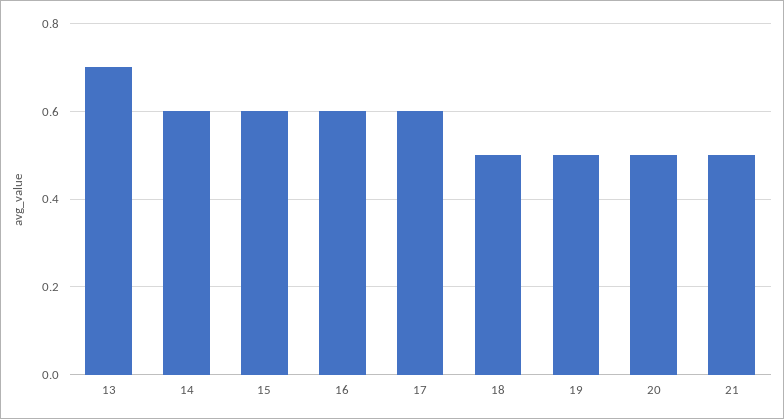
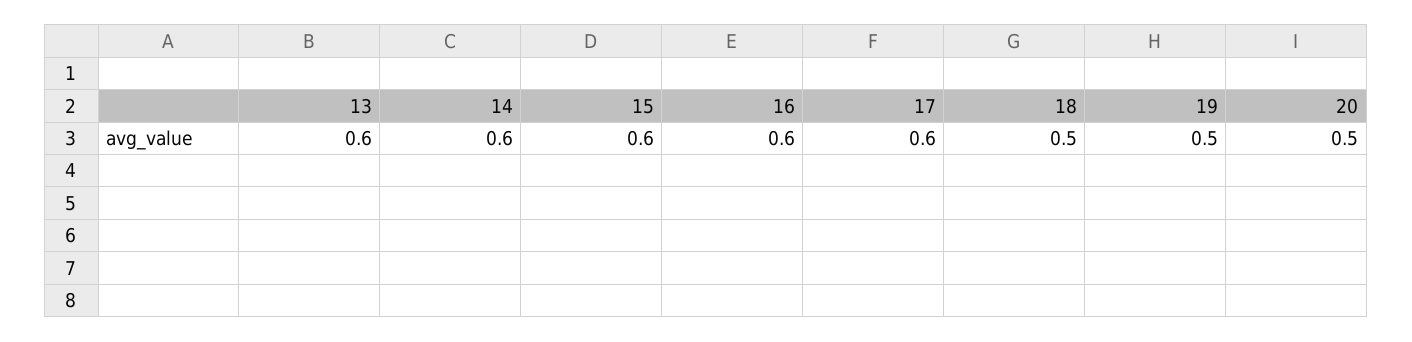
13: 0.7 -> 0.6
21: 0.5 -> none

